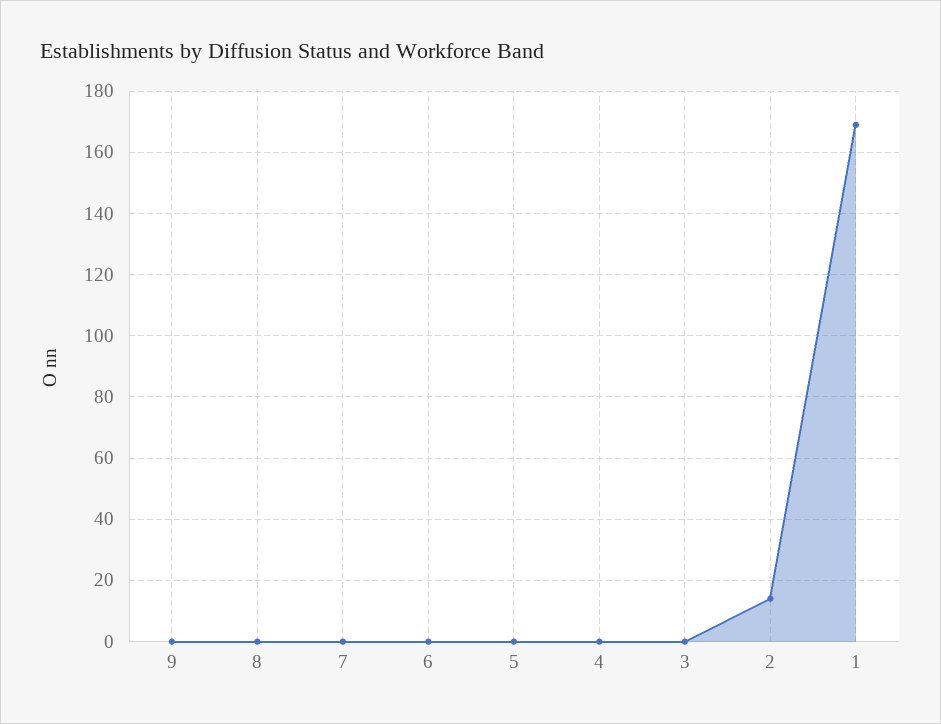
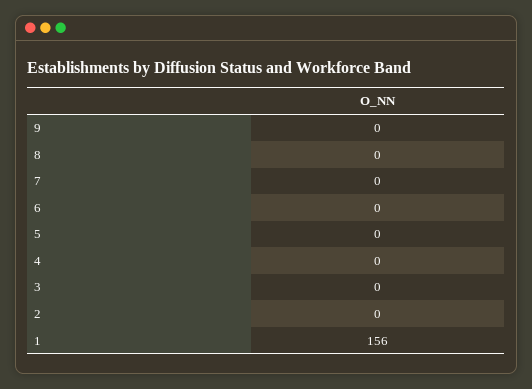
2: 15 -> 0
1: 170 -> 156

